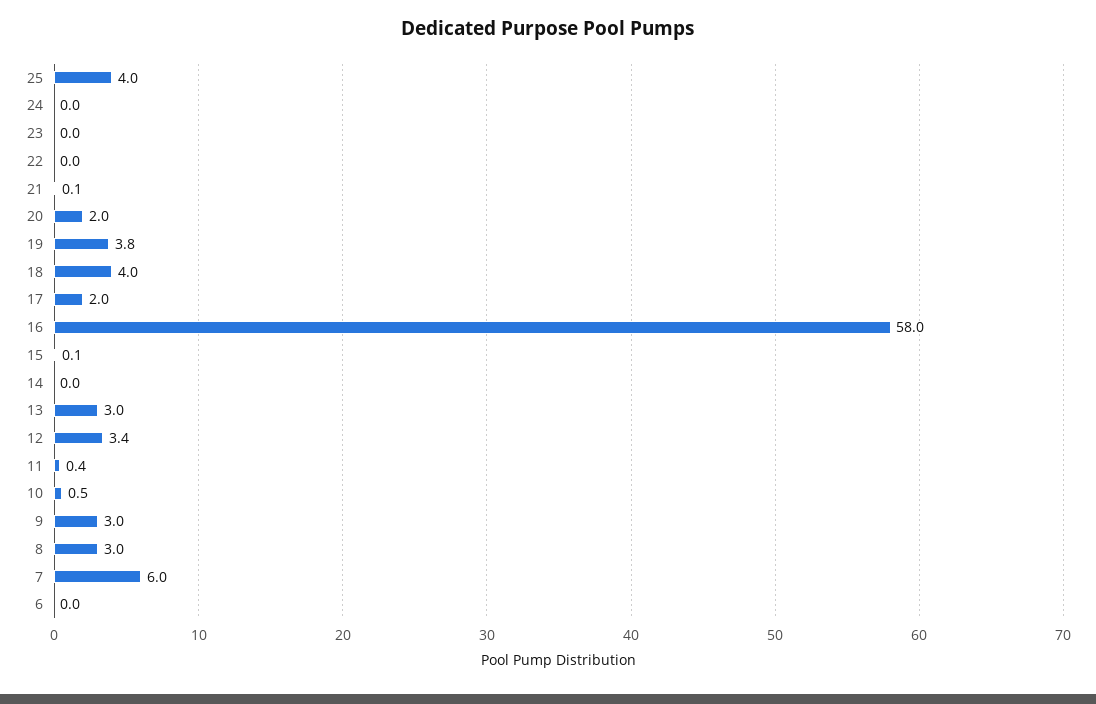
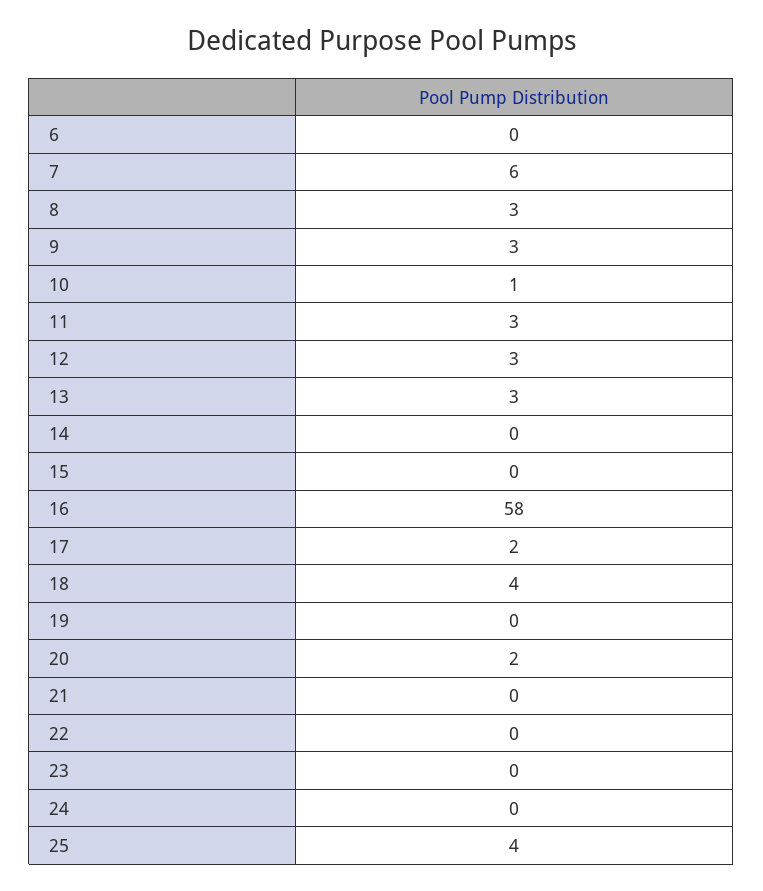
19: 3.8 -> 0
11: 0.4 -> 3

